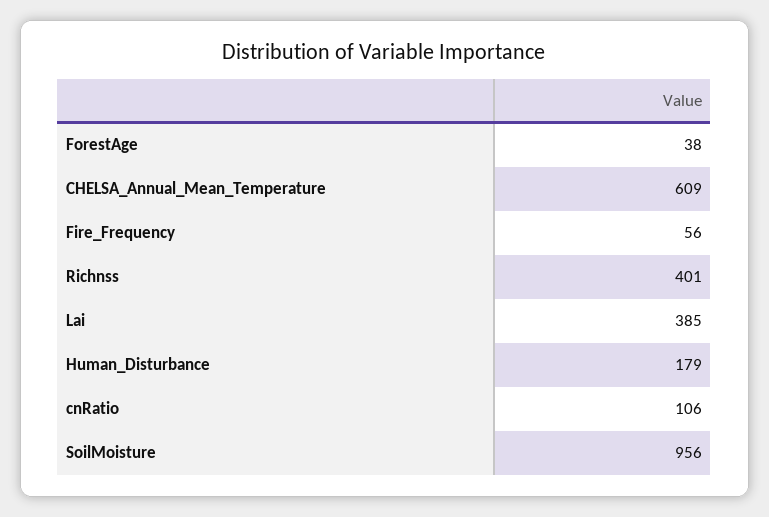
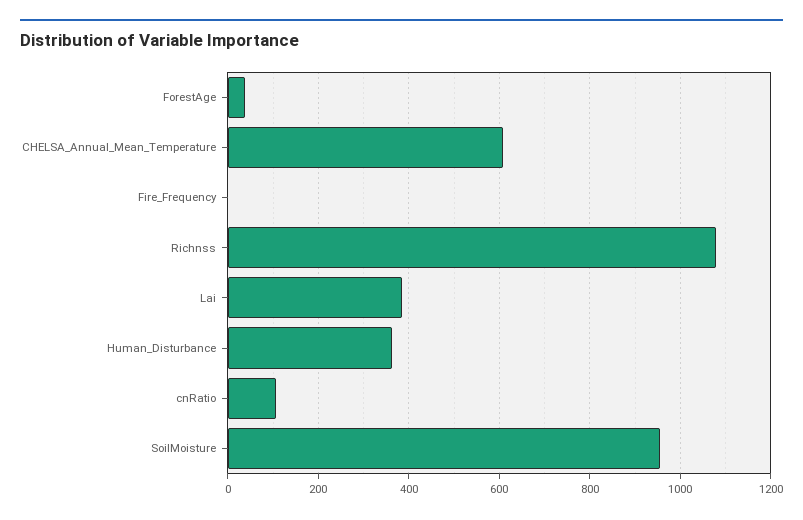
Fire_Frequency: 56 -> 0
Richnss: 401 -> 1080
Human_Disturbance: 179 -> 360

